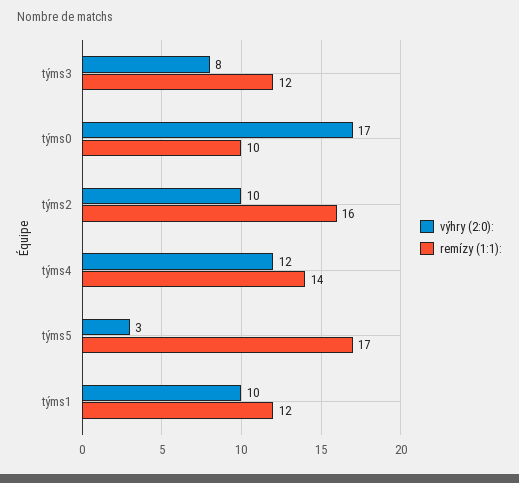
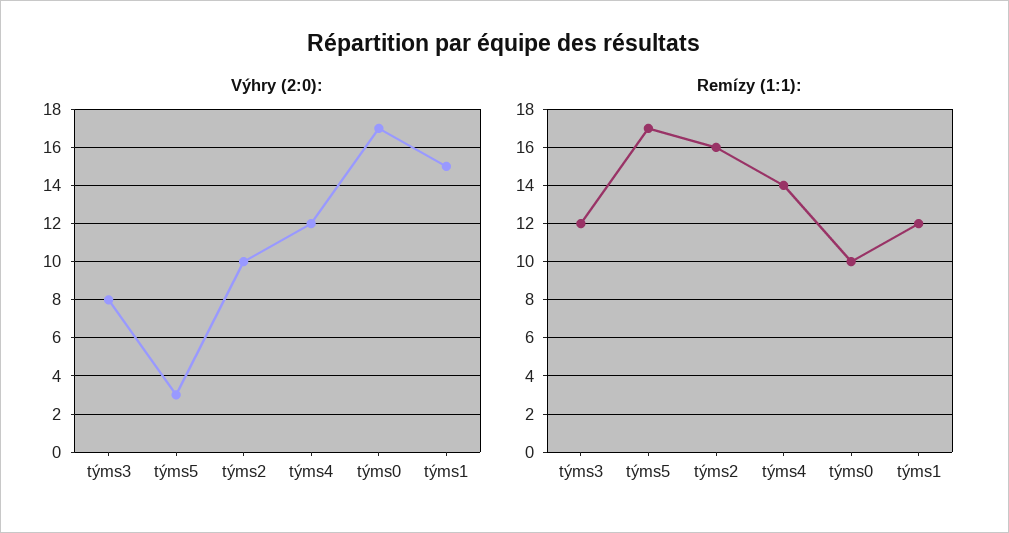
výhry (2:0):, týms1: 10 -> 15

